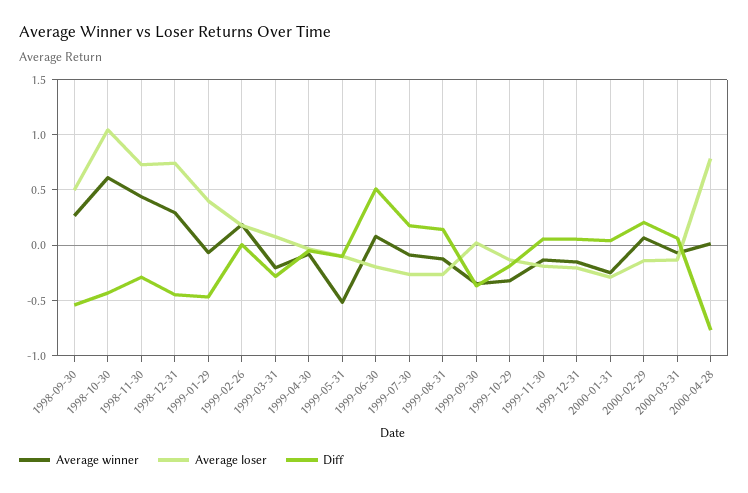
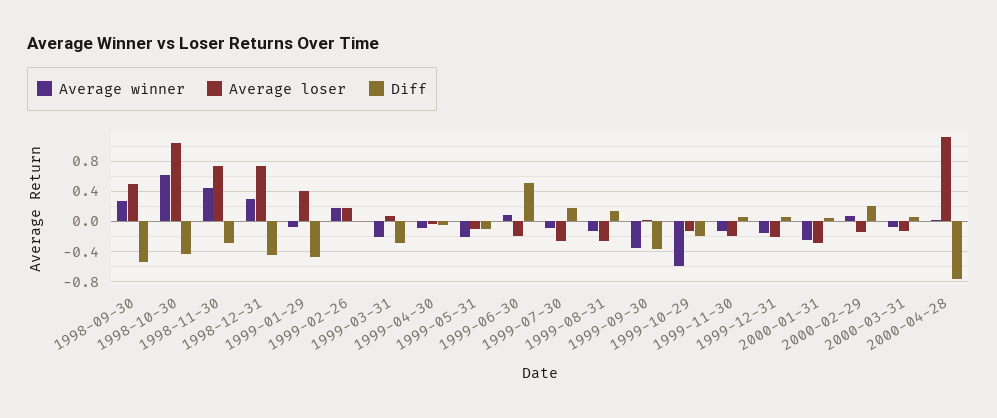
Average winner, 1999-05-31: -0.5 -> -0.2
Average winner, 1999-10-29: -0.3 -> -0.6
Average loser, 2000-04-28: 0.8 -> 1.1

